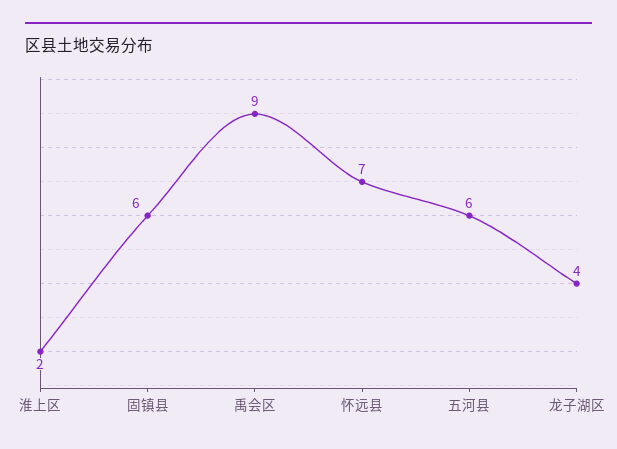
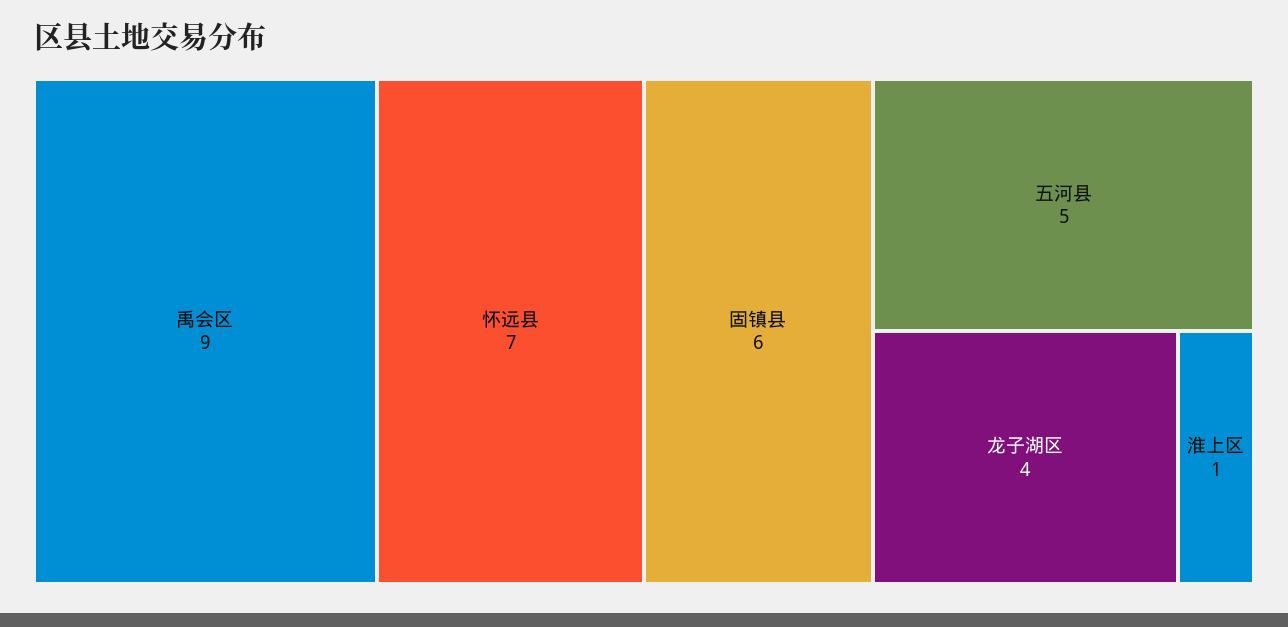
淮上区: 2 -> 1
五河县: 6 -> 5

